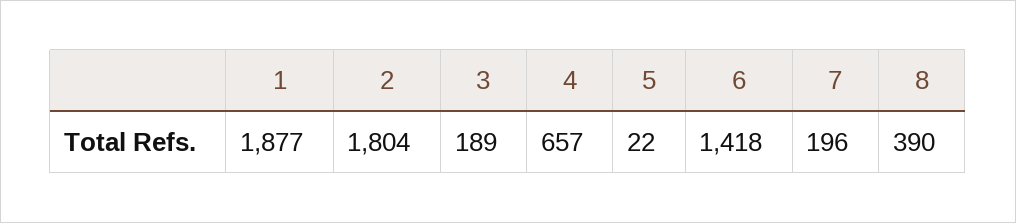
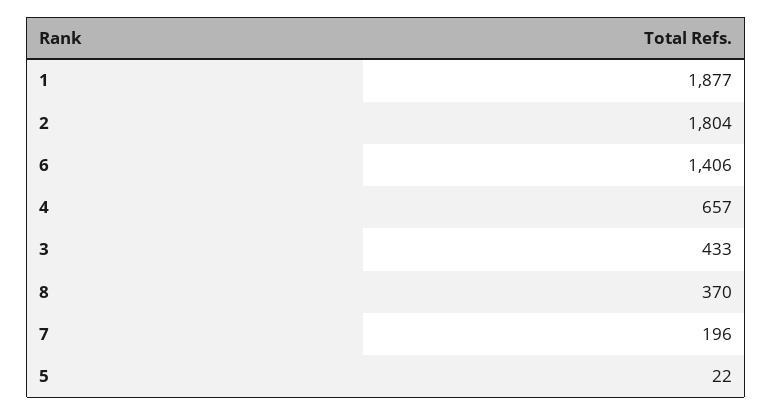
3: 189 -> 433
6: 1418 -> 1406
8: 390 -> 370

